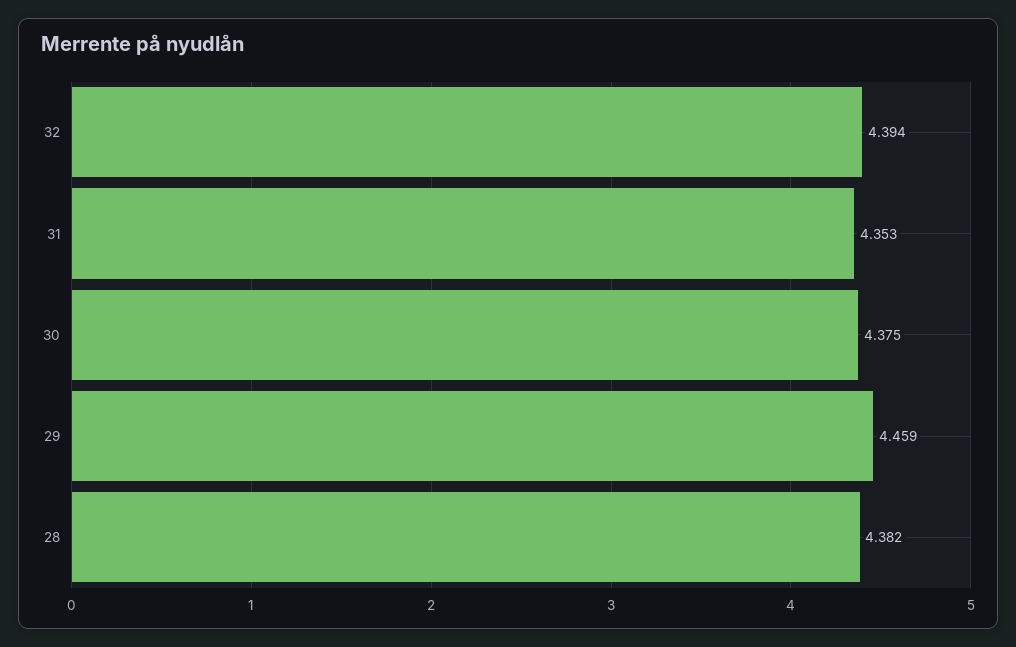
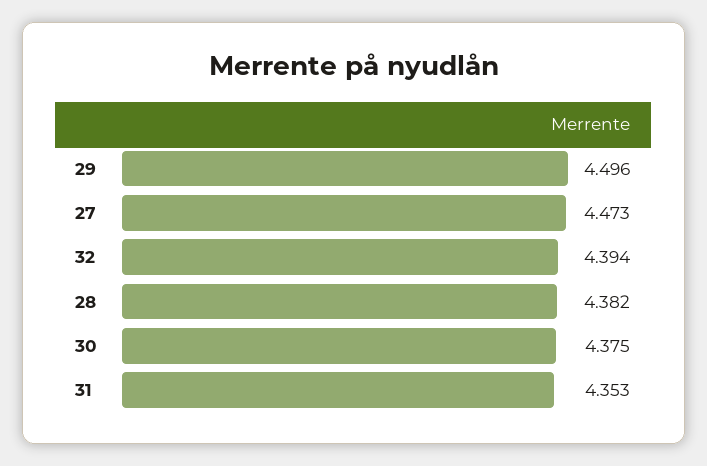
29: 4.459 -> 4.496
27: none -> 4.473

